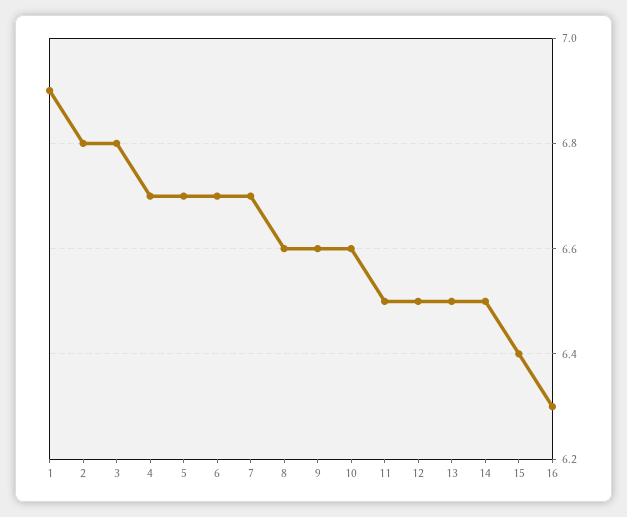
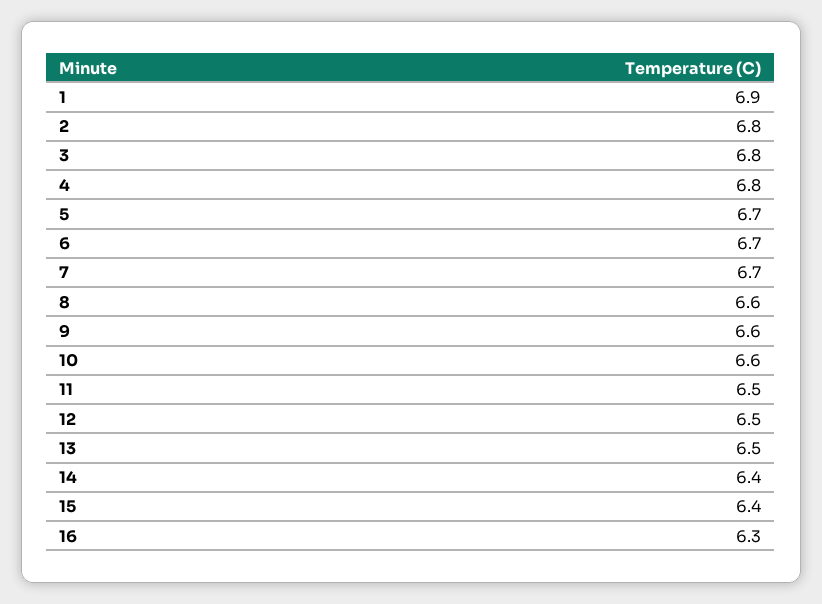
4: 6.7 -> 6.8
14: 6.5 -> 6.4

